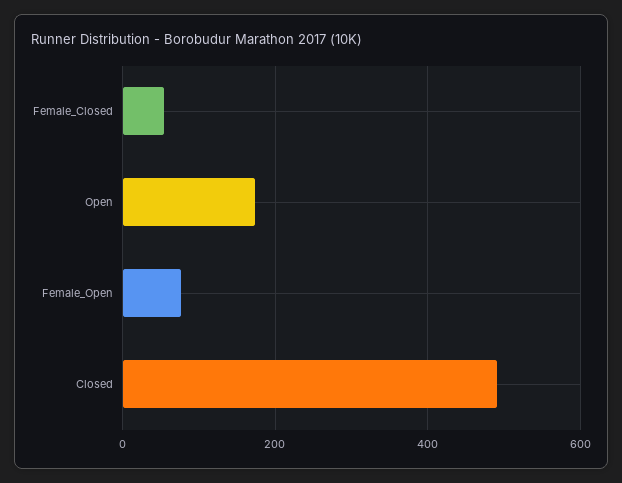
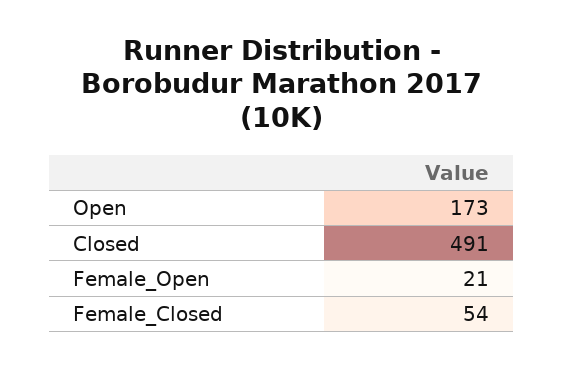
Female_Open: 80 -> 21

